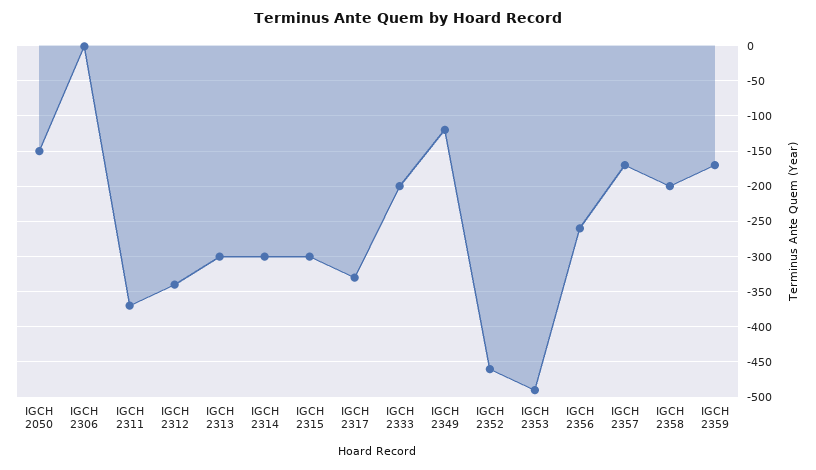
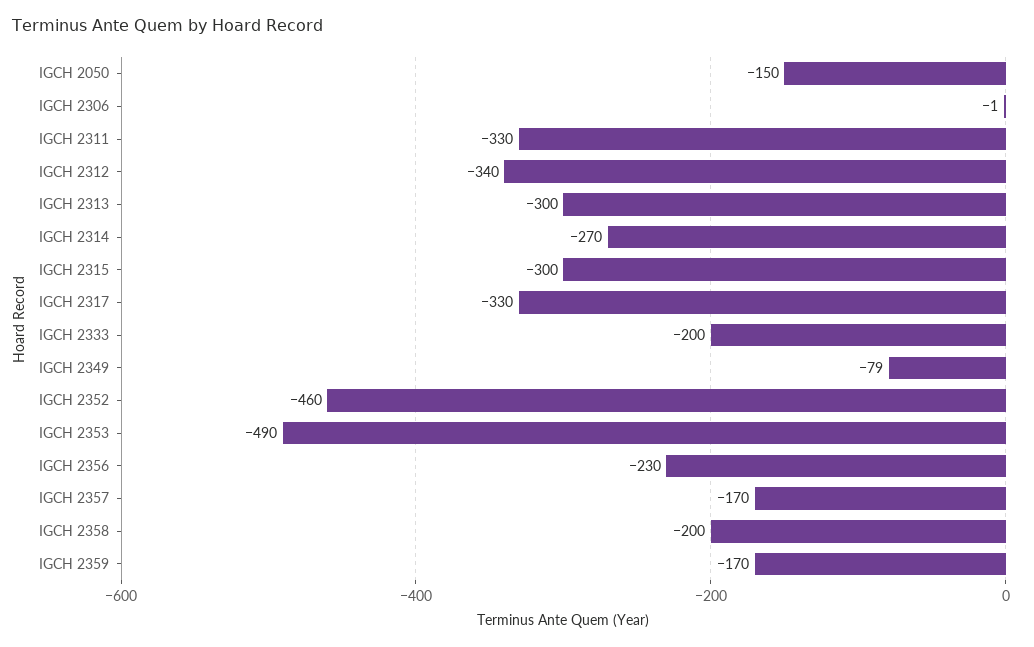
IGCH 2311: -370 -> -330
IGCH 2314: -300 -> -270
IGCH 2349: -120 -> -79
IGCH 2356: -260 -> -230

